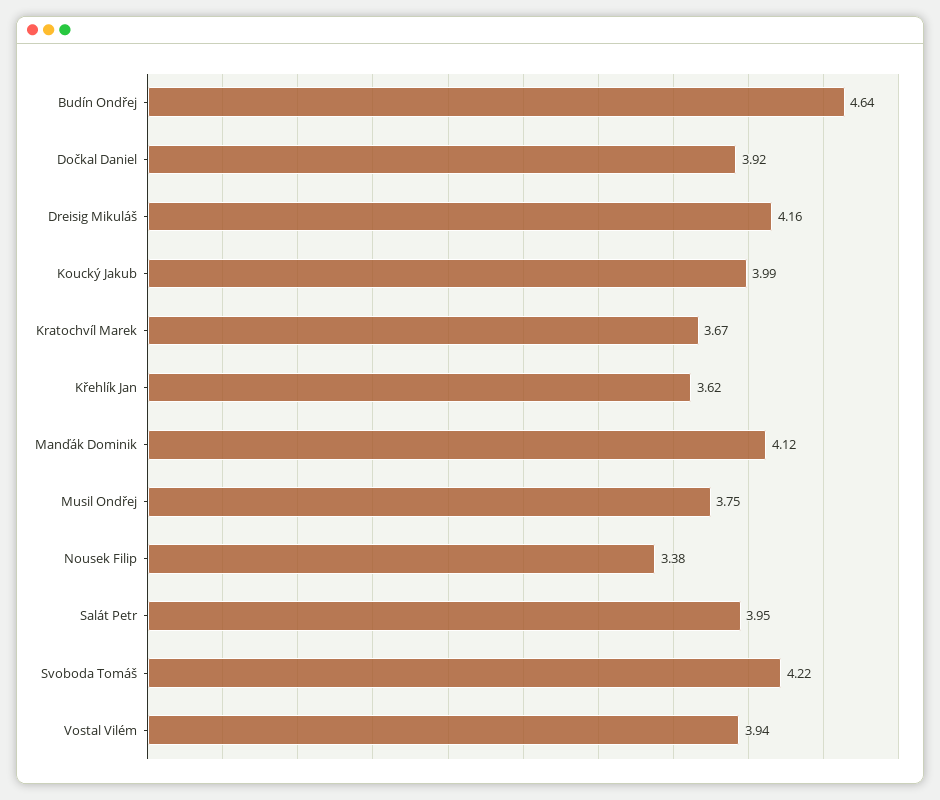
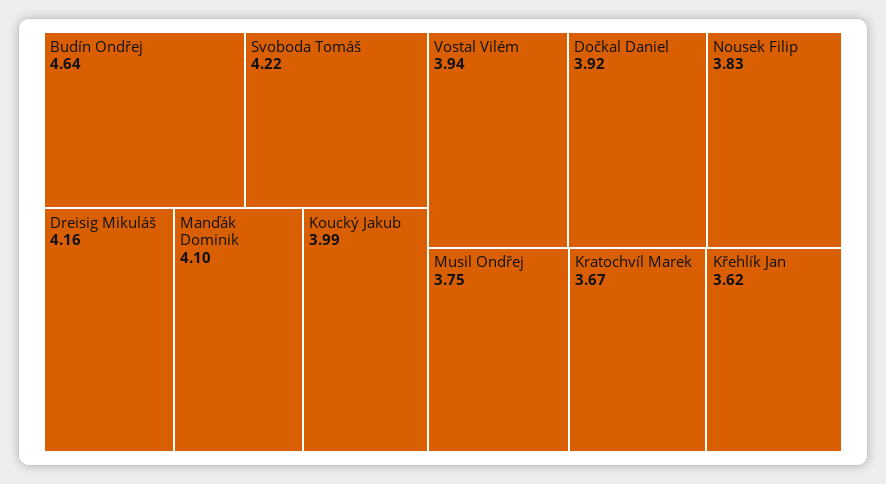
Manďák Dominik: 4.12 -> 4.1
Nousek Filip: 3.38 -> 3.83
Salát Petr: 3.95 -> none

